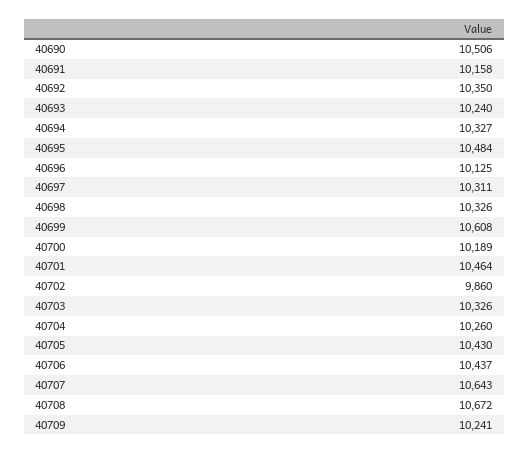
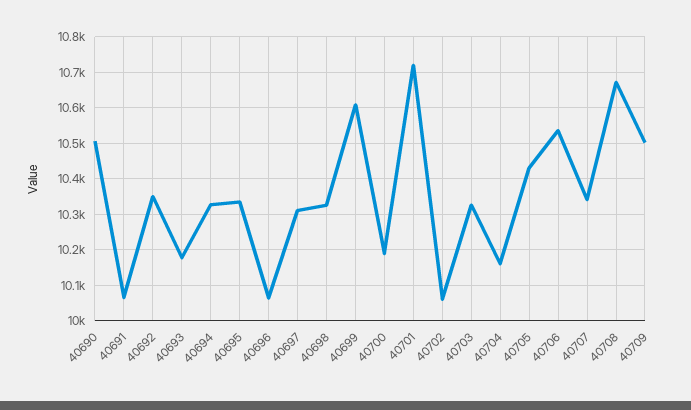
40691: 10158 -> 10060
40693: 10240 -> 10180
40695: 10484 -> 10340
40696: 10125 -> 10060
40701: 10464 -> 10720
40702: 9860 -> 10060
40704: 10260 -> 10160
40706: 10437 -> 10540
40707: 10643 -> 10340
40709: 10241 -> 10500

